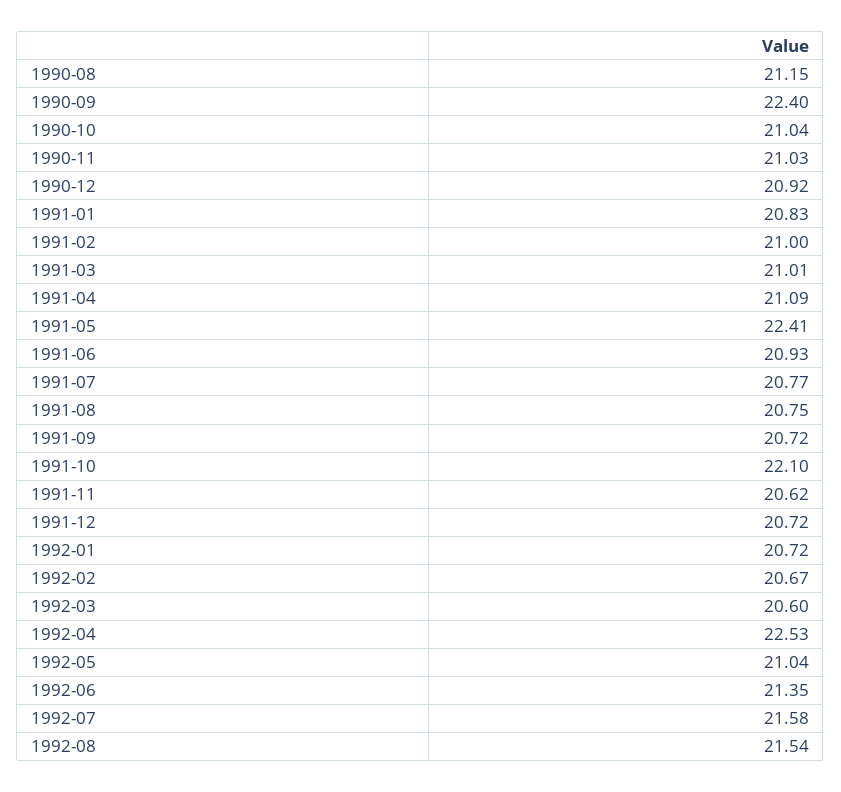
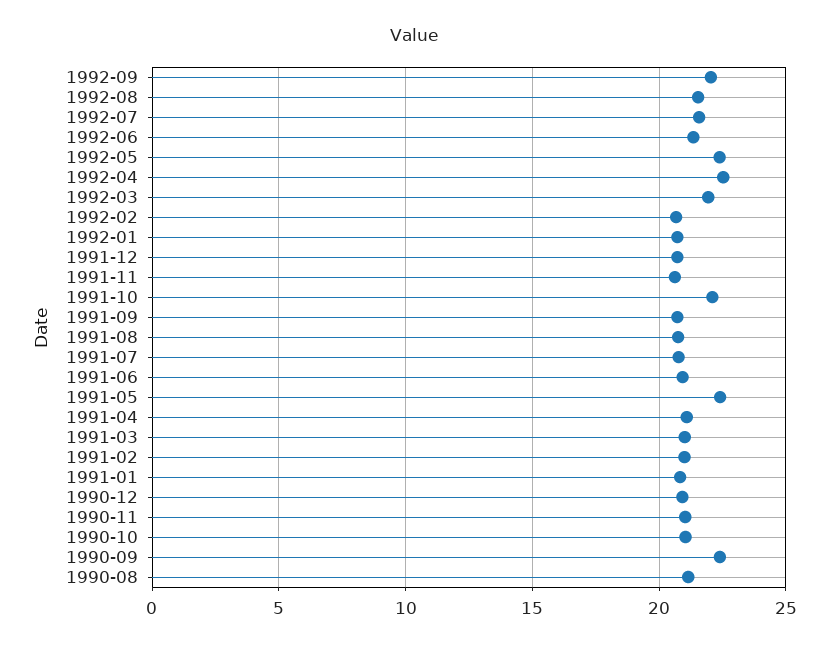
1992-03: 20.6 -> 22
1992-05: 21.04 -> 22.5
1992-09: none -> 22

